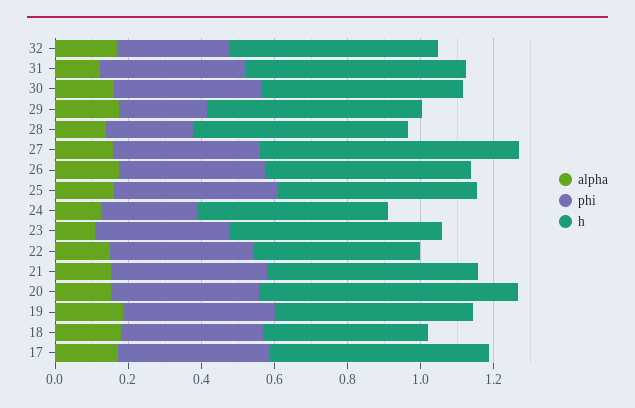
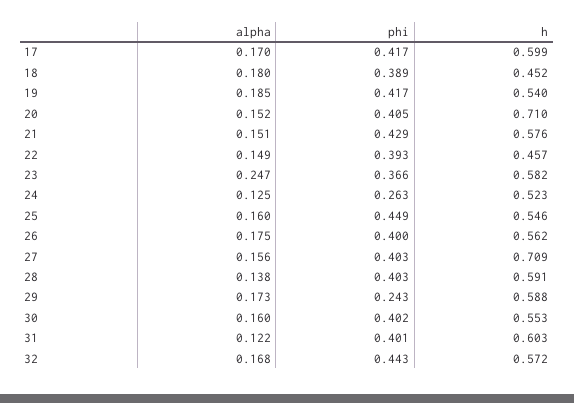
phi, 32: 0.3 -> 0.443
phi, 28: 0.25 -> 0.403
alpha, 23: 0.1 -> 0.247

